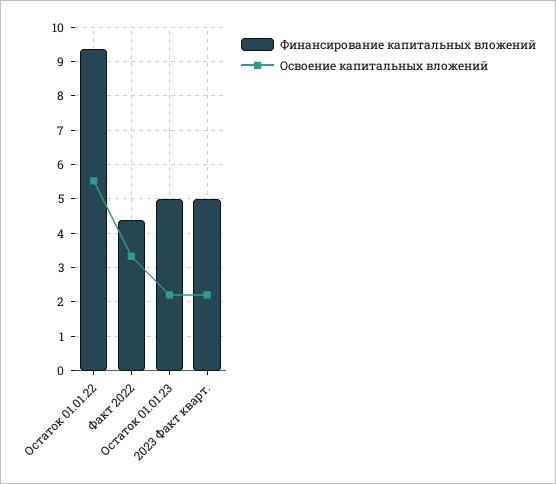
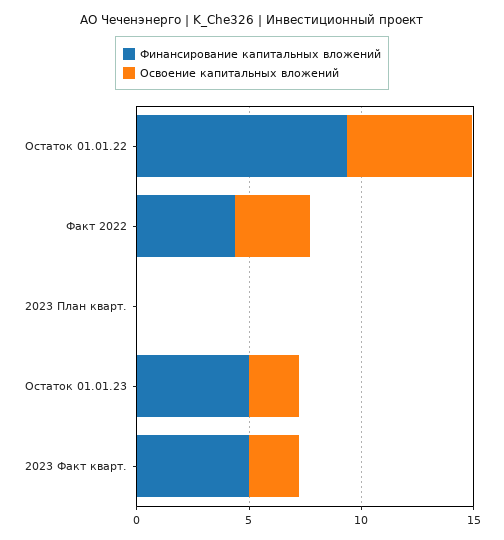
Финансирование капитальных вложений, 2023 План кварт.: none -> 0
Освоение капитальных вложений, 2023 План кварт.: none -> 0

